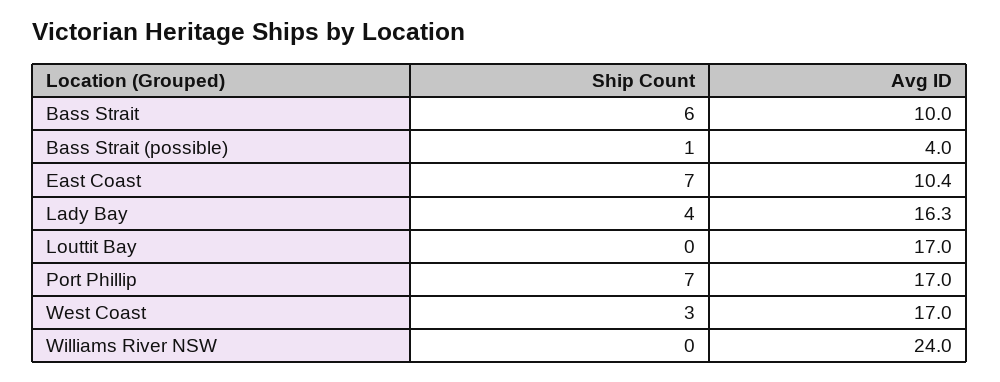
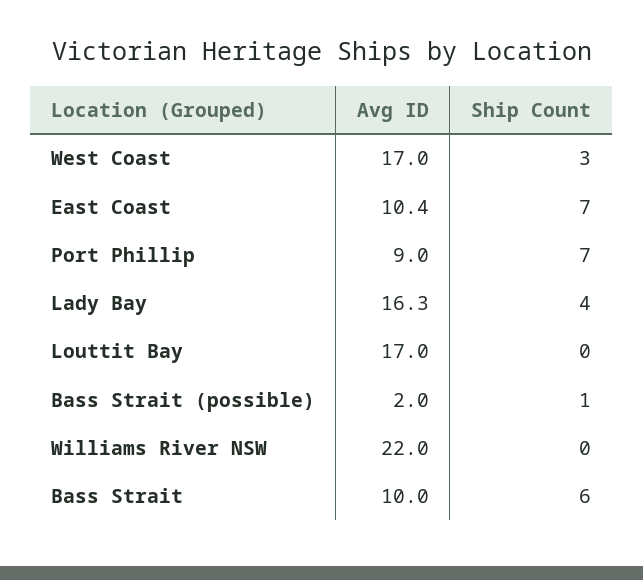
Avg ID, Bass Strait (possible): 4 -> 2
Avg ID, Port Phillip: 17 -> 9
Avg ID, Williams River NSW: 24 -> 22

